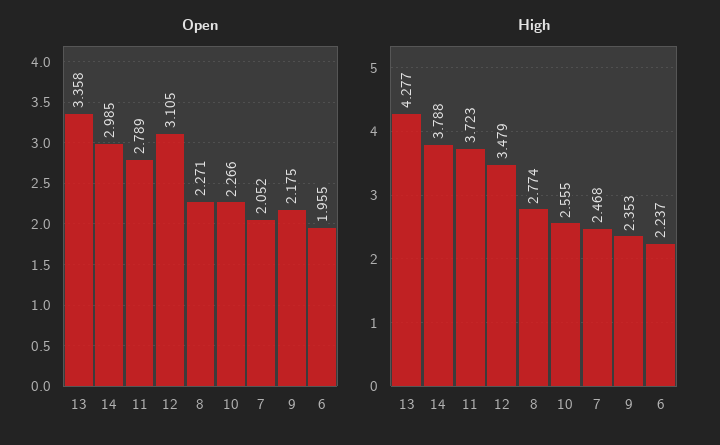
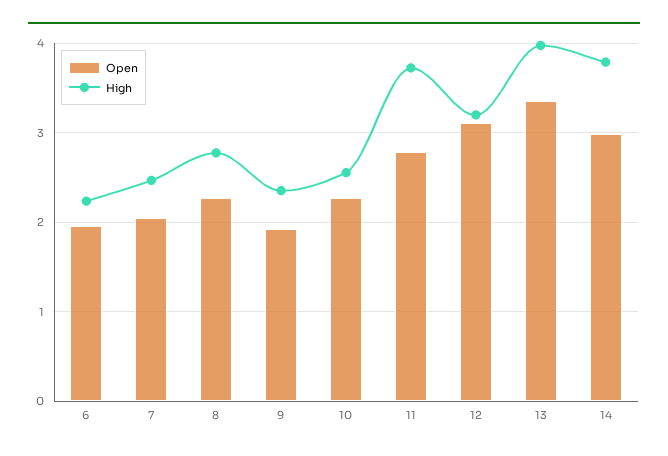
Open, 9: 2.175 -> 1.9
High, 13: 4.277 -> 4
High, 12: 3.479 -> 3.2

